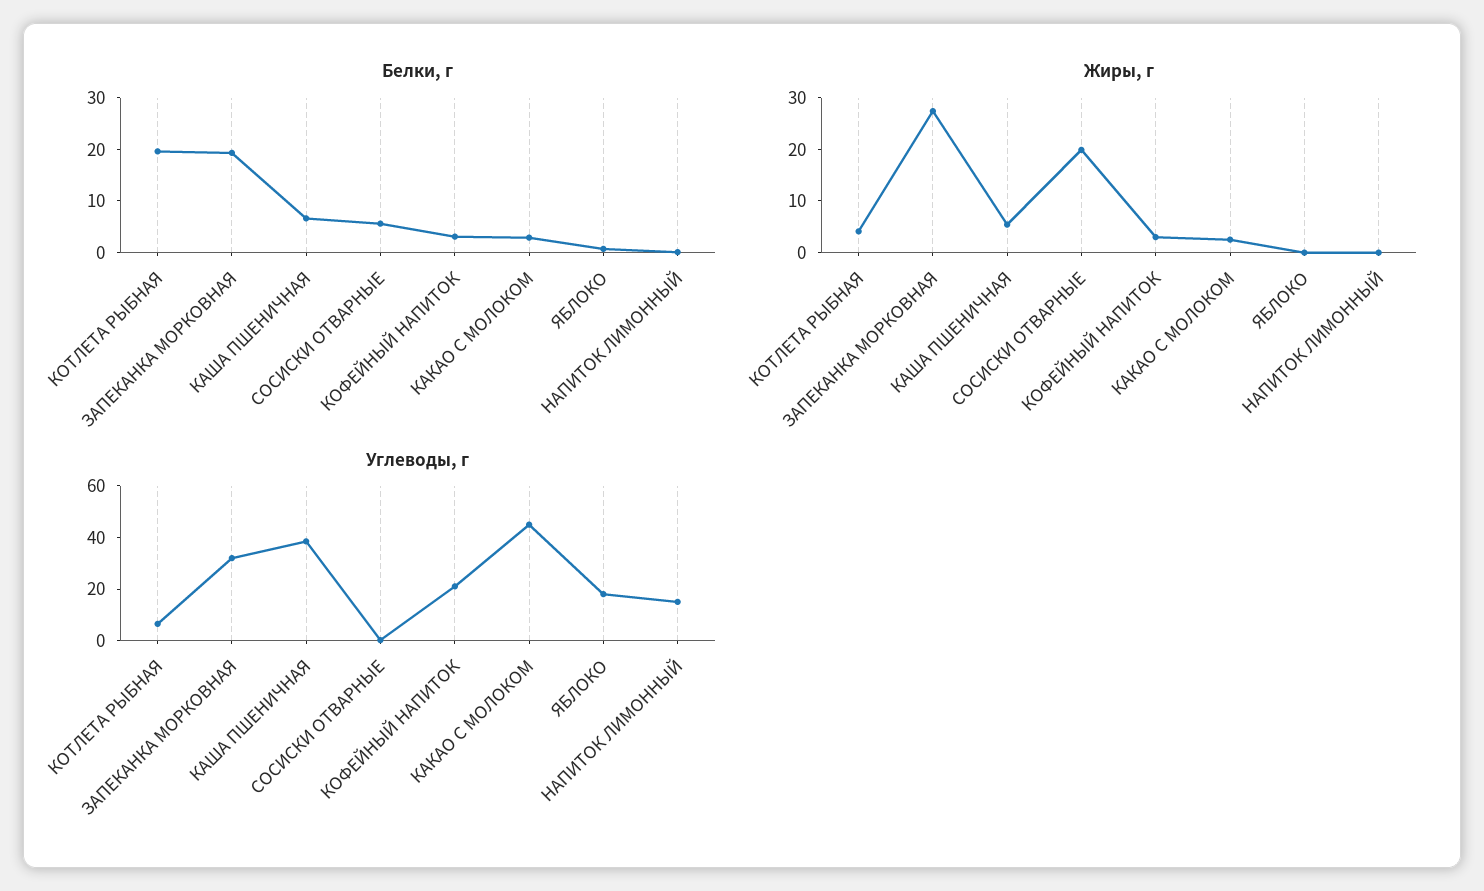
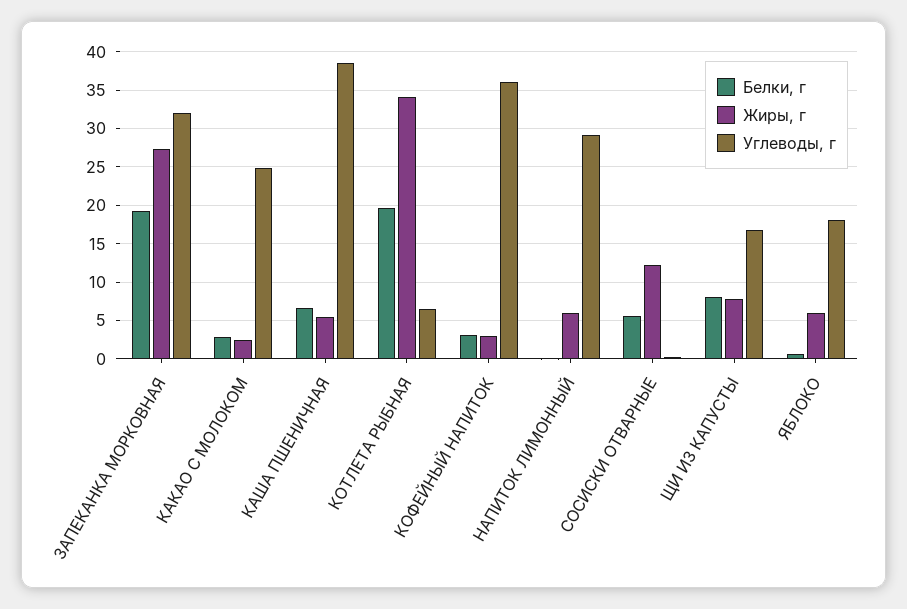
Жиры, г, КОТЛЕТА РЫБНАЯ: 4 -> 34
Жиры, г, СОСИСКИ ОТВАРНЫЕ: 20 -> 12
Жиры, г, ЯБЛОКО: 0 -> 6
Жиры, г, НАПИТОК ЛИМОННЫЙ: 0 -> 6
Углеводы, г, КОФЕЙНЫЙ НАПИТОК: 20 -> 36
Углеводы, г, КАКАО С МОЛОКОМ: 45 -> 25
Углеводы, г, НАПИТОК ЛИМОННЫЙ: 15 -> 29
Белки, г, ЩИ ИЗ КАПУСТЫ: none -> 8
Жиры, г, ЩИ ИЗ КАПУСТЫ: none -> 8
Углеводы, г, ЩИ ИЗ КАПУСТЫ: none -> 17

